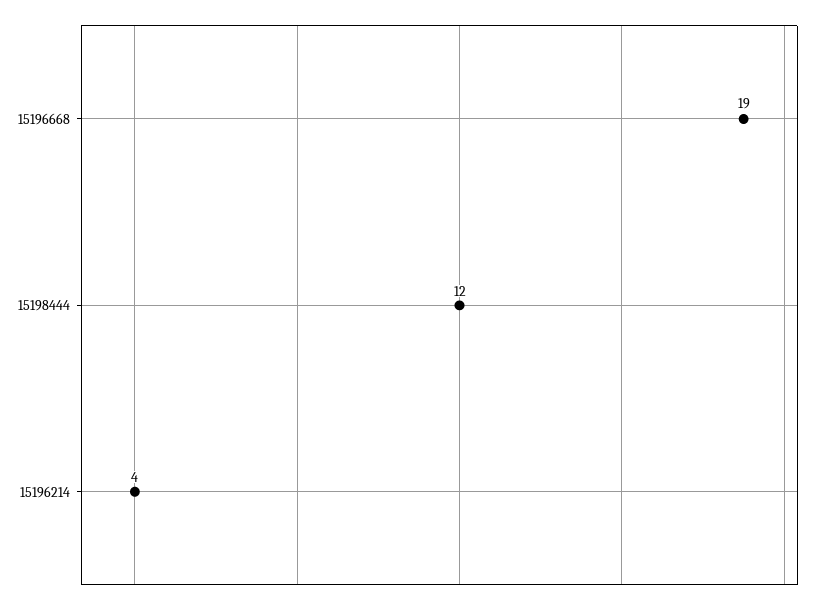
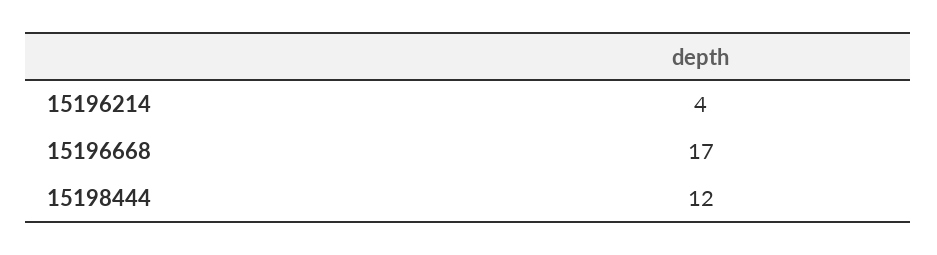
15196668: 19 -> 17

